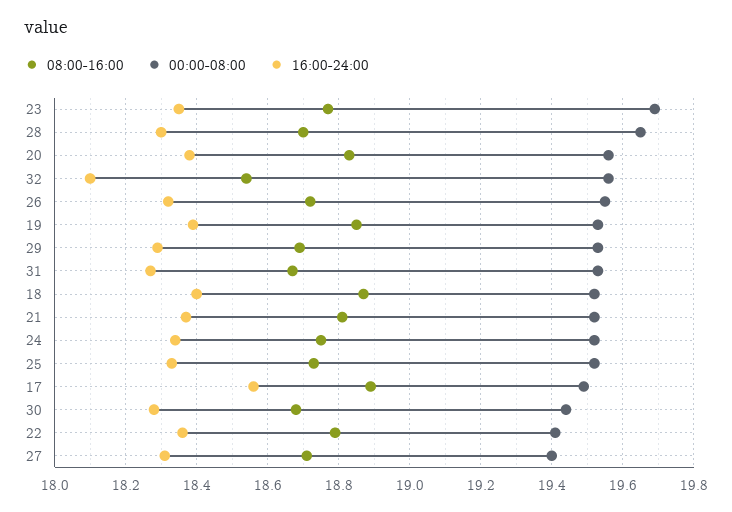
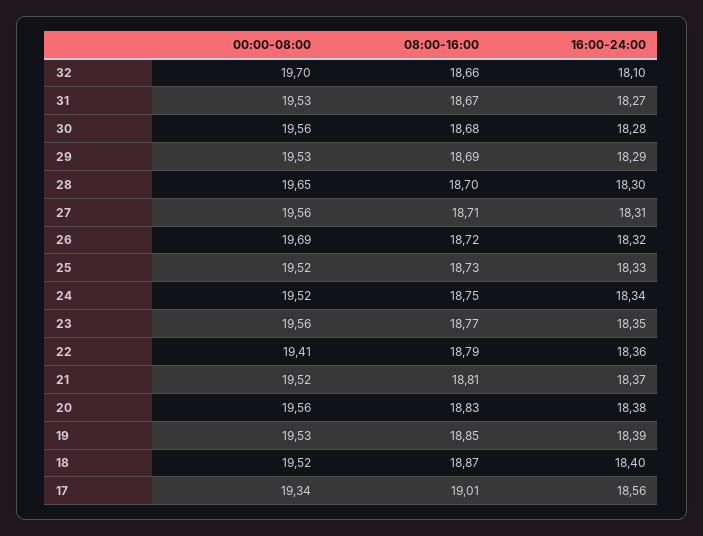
00:00-08:00, 23: 19.7 -> 19.56
08:00-16:00, 32: 18.55 -> 18.66
00:00-08:00, 32: 19.55 -> 19.7
00:00-08:00, 26: 19.55 -> 19.69
08:00-16:00, 17: 18.9 -> 19.01
00:00-08:00, 17: 19.5 -> 19.34
00:00-08:00, 30: 19.45 -> 19.56
00:00-08:00, 27: 19.4 -> 19.56

